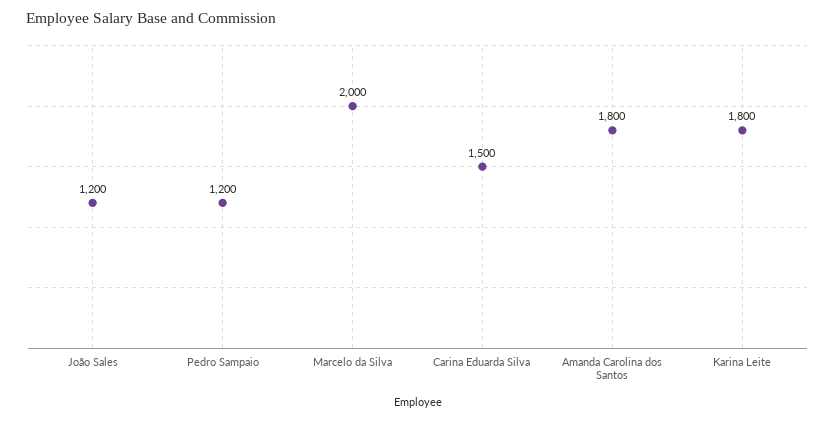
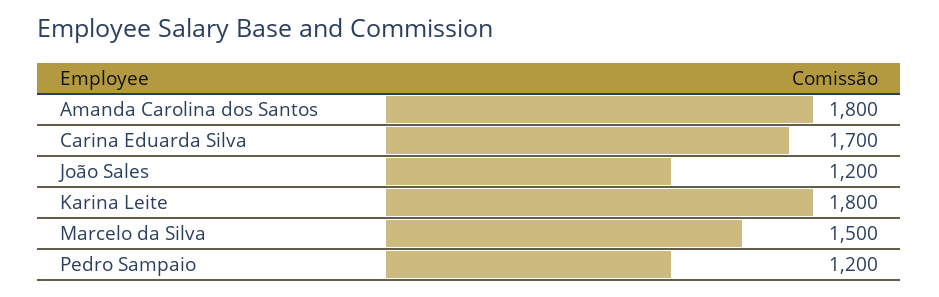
Marcelo da Silva: 2000 -> 1500
Carina Eduarda Silva: 1500 -> 1700

